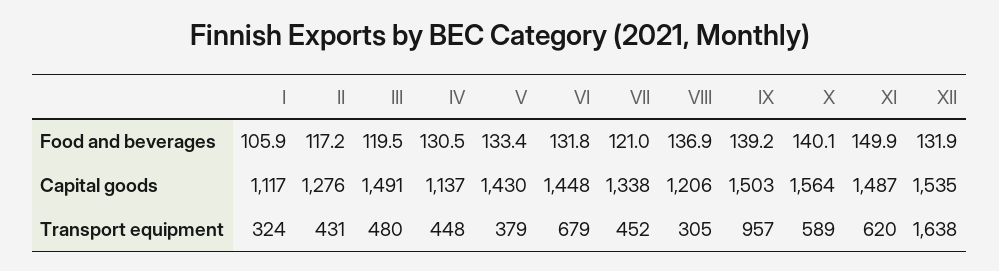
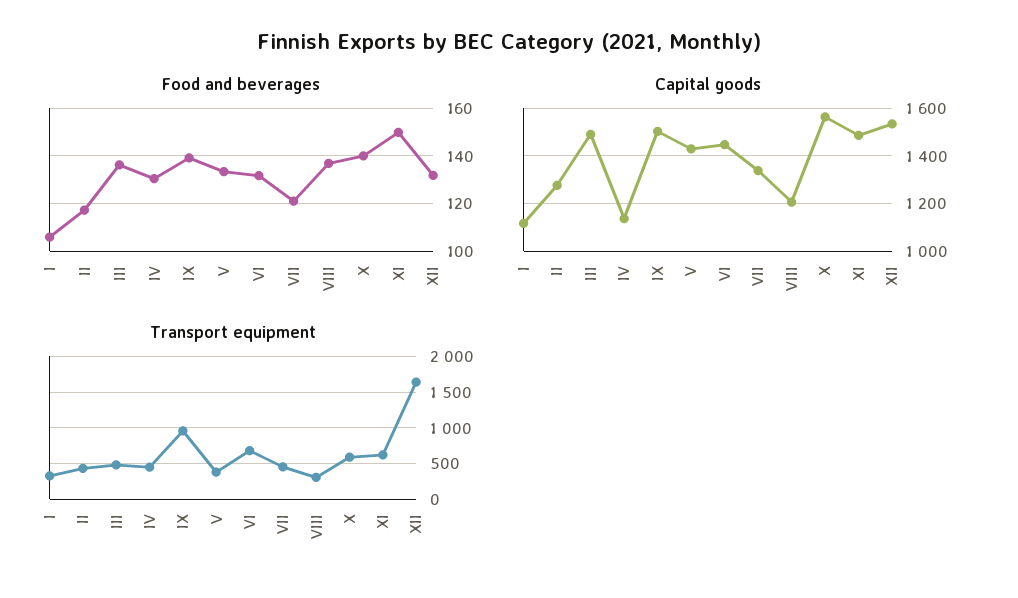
Food and beverages, III: 119.5 -> 135

